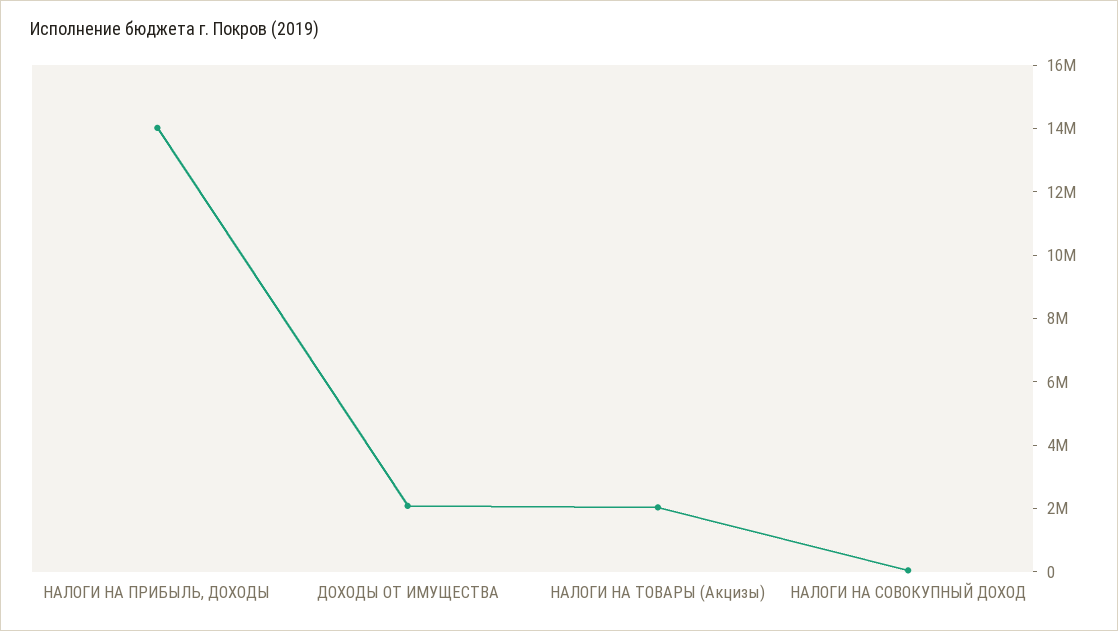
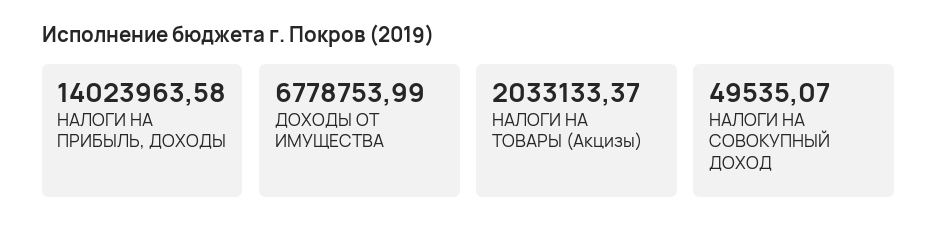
ДОХОДЫ ОТ ИМУЩЕСТВА: 2000000 -> 6778753.99

